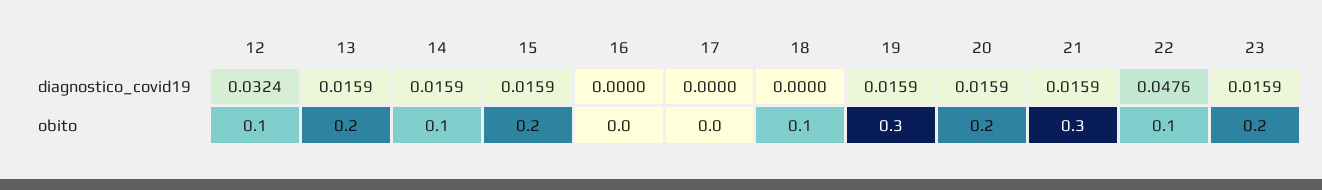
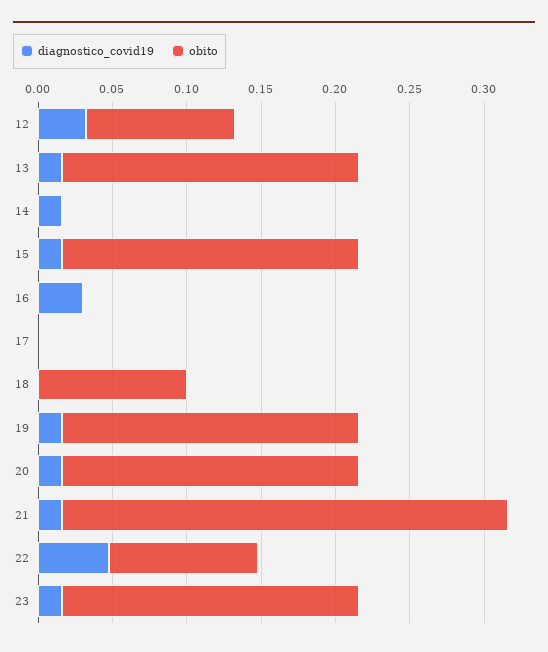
diagnostico_covid19, 16: 0 -> 0.03
obito, 14: 0.1 -> 0
obito, 19: 0.3 -> 0.2

